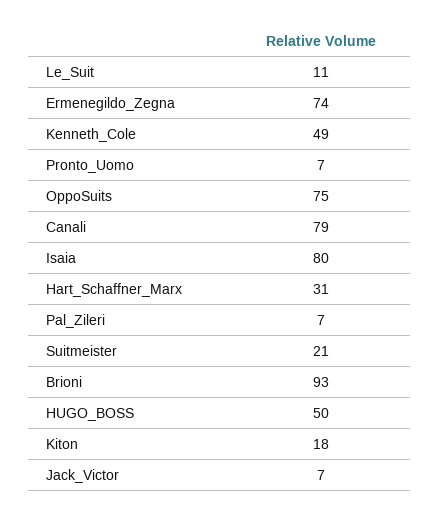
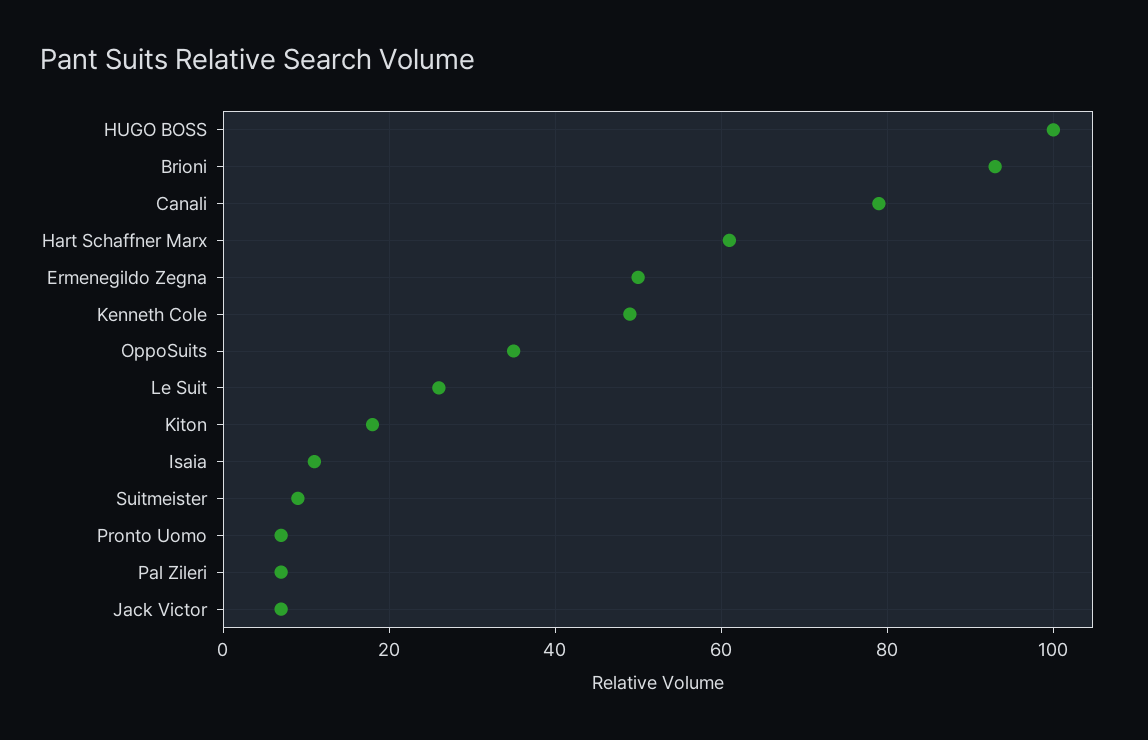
Le_Suit: 11 -> 25
Ermenegildo_Zegna: 74 -> 50
OppoSuits: 75 -> 35
Isaia: 80 -> 10
Hart_Schaffner_Marx: 31 -> 60
Suitmeister: 21 -> 10
HUGO_BOSS: 50 -> 100

